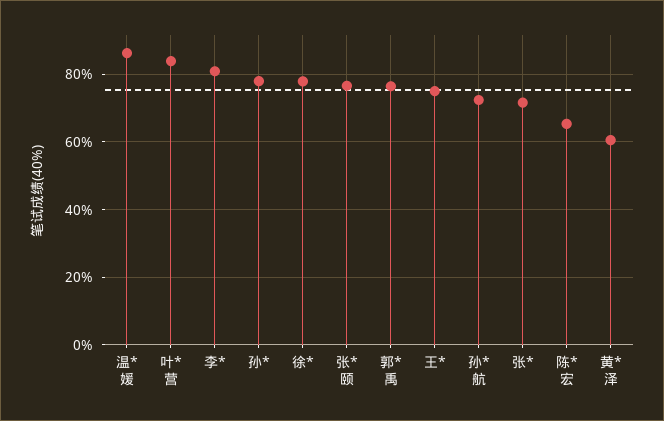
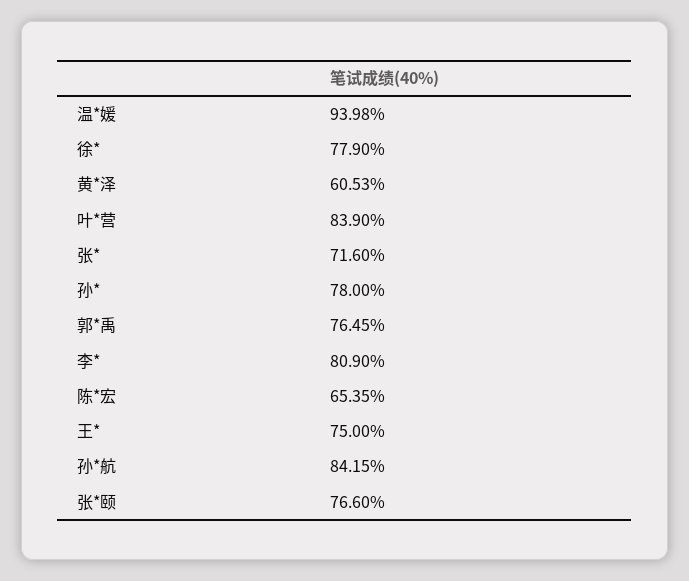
温*媛: 86 -> 93.98
孙*航: 72 -> 84.15

